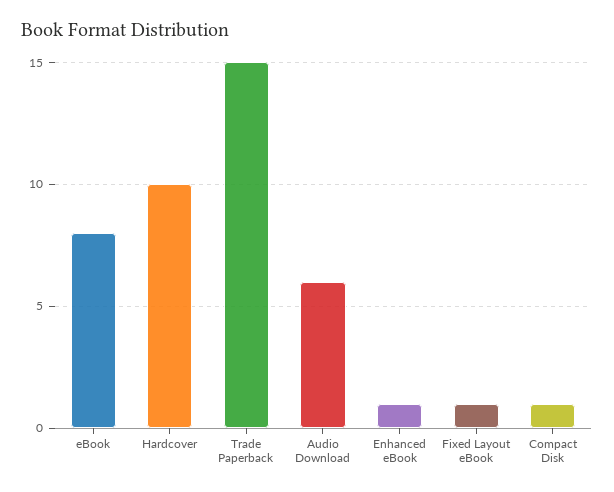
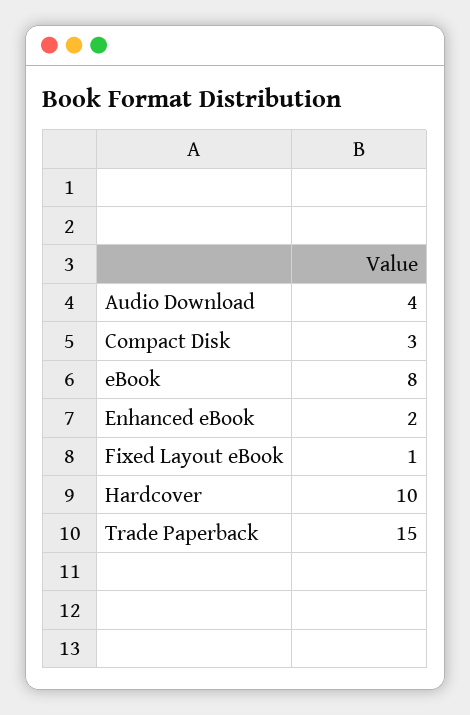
Audio Download: 6 -> 4
Enhanced eBook: 1 -> 2
Compact Disk: 1 -> 3

